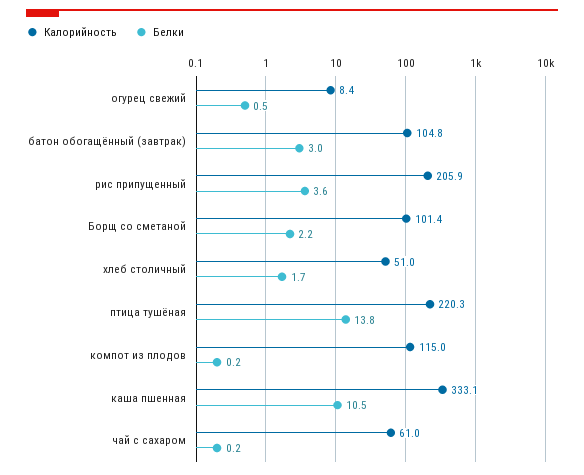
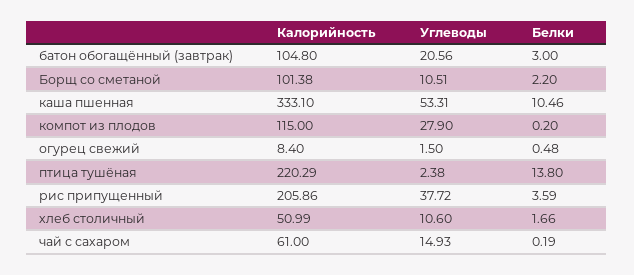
Углеводы, батон обогащённый (завтрак): none -> 20.56
Углеводы, Борщ со сметаной: none -> 10.51
Углеводы, каша пшенная: none -> 53.31
Углеводы, компот из плодов: none -> 27.9
Углеводы, огурец свежий: none -> 1.5
Углеводы, птица тушёная: none -> 2.38
Углеводы, рис припущенный: none -> 37.72
Углеводы, хлеб столичный: none -> 10.6
Углеводы, чай с сахаром: none -> 14.93

